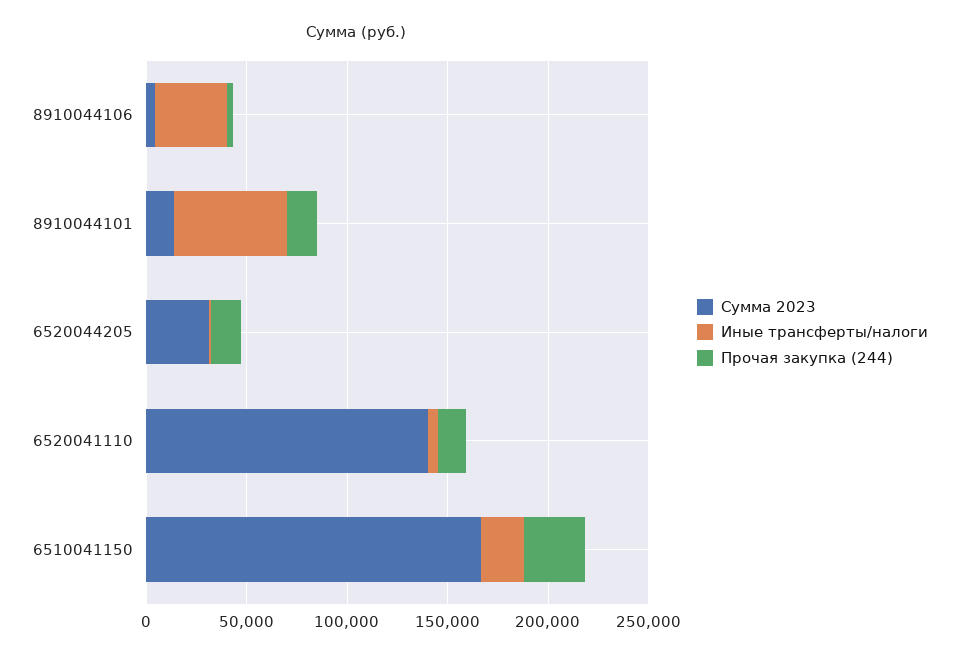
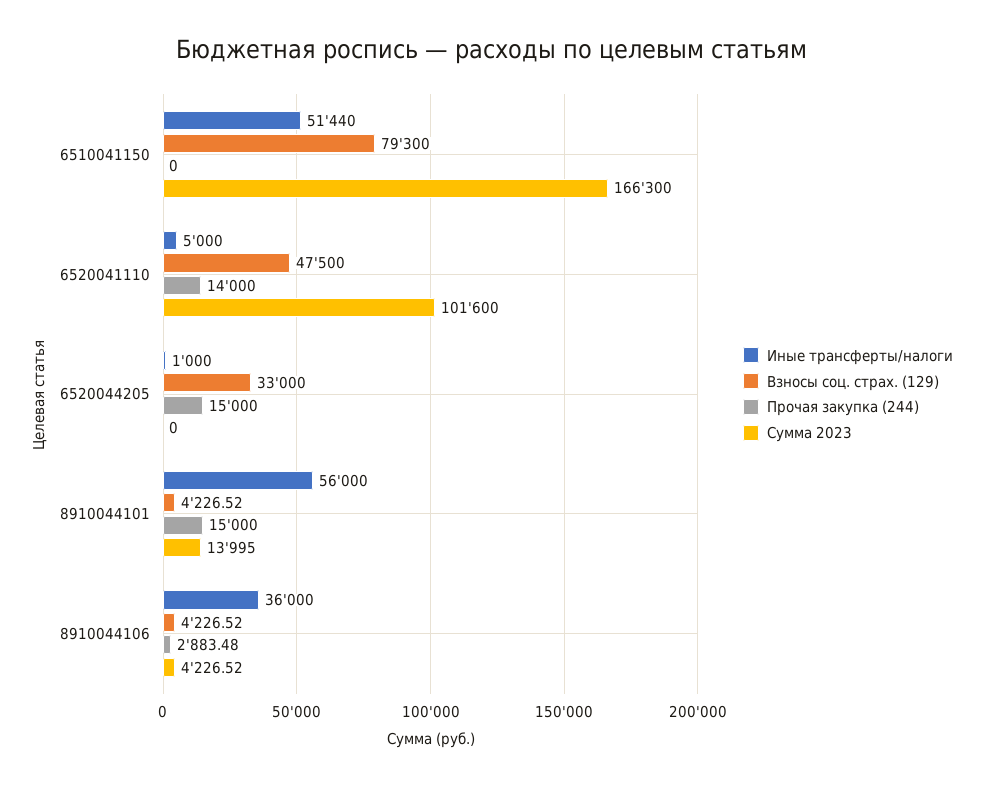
Сумма 2023, 6520044205: 30000 -> 0
Сумма 2023, 6520041110: 140000 -> 101600
Иные трансферты/налоги, 6510041150: 20000 -> 51440
Прочая закупка (244), 6510041150: 30000 -> 0
Взносы соц. страх. (129), 6510041150: none -> 79300
Взносы соц. страх. (129), 6520041110: none -> 47500
Взносы соц. страх. (129), 6520044205: none -> 33000
Взносы соц. страх. (129), 8910044101: none -> 4226.52
Взносы соц. страх. (129), 8910044106: none -> 4226.52

